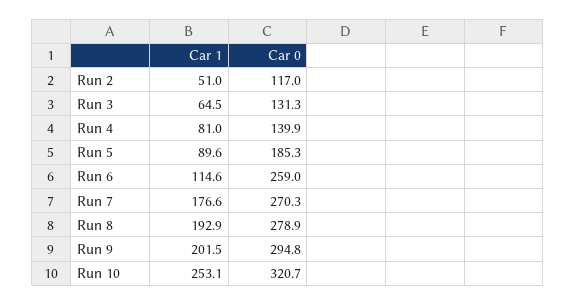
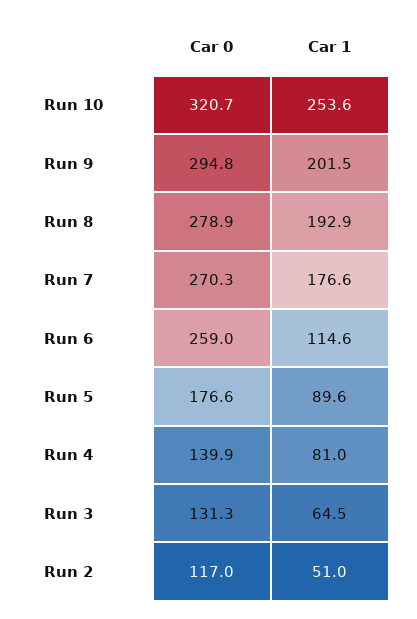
Car 0, Run 5: 185.3 -> 176.6
Car 1, Run 10: 253.1 -> 253.6

